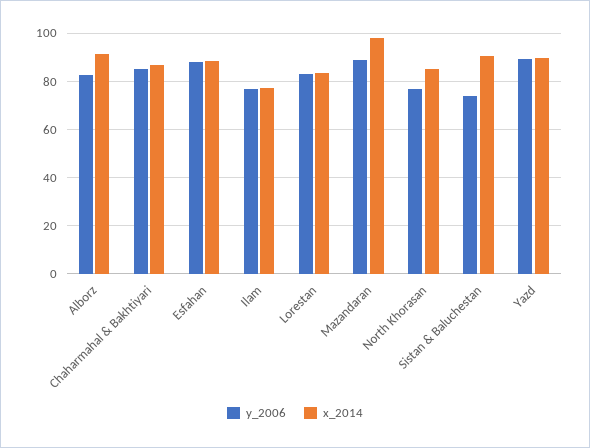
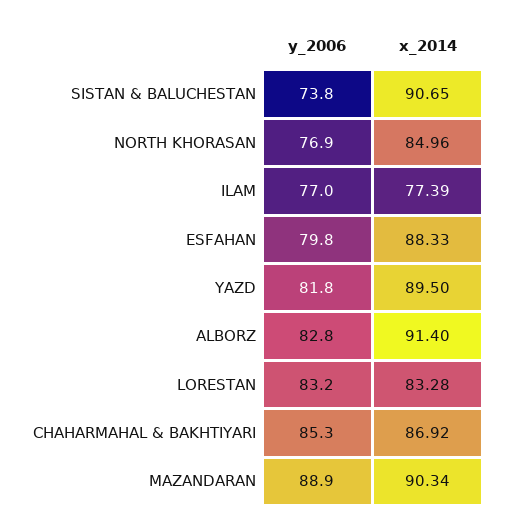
y_2006, Esfahan: 87.5 -> 79.8
x_2014, Mazandaran: 97.5 -> 90.34
y_2006, Yazd: 90 -> 81.8

